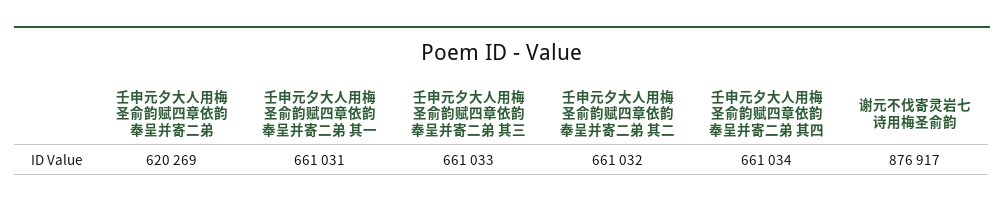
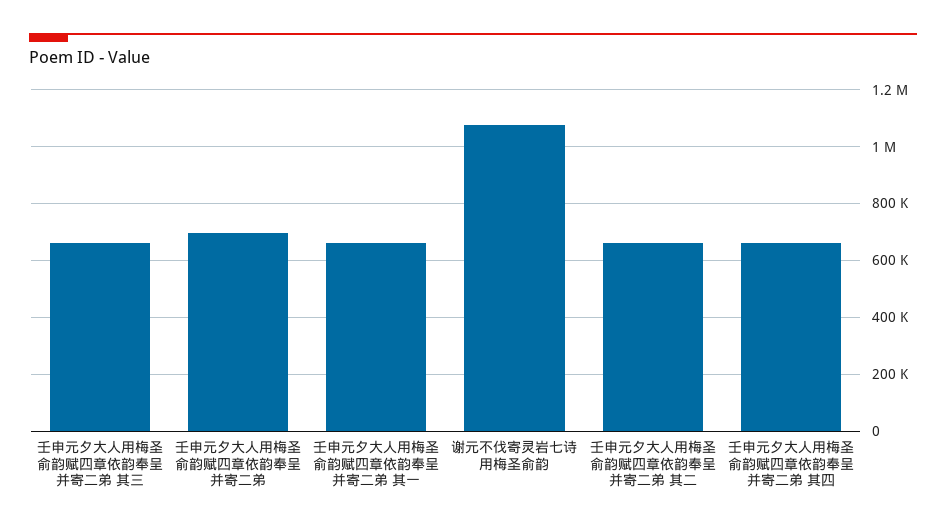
壬申元夕大人用梅圣俞韵赋四章依韵奉呈并寄二弟: 620269 -> 700000
谢元不伐寄灵岩七诗用梅圣俞韵: 876917 -> 1075000

